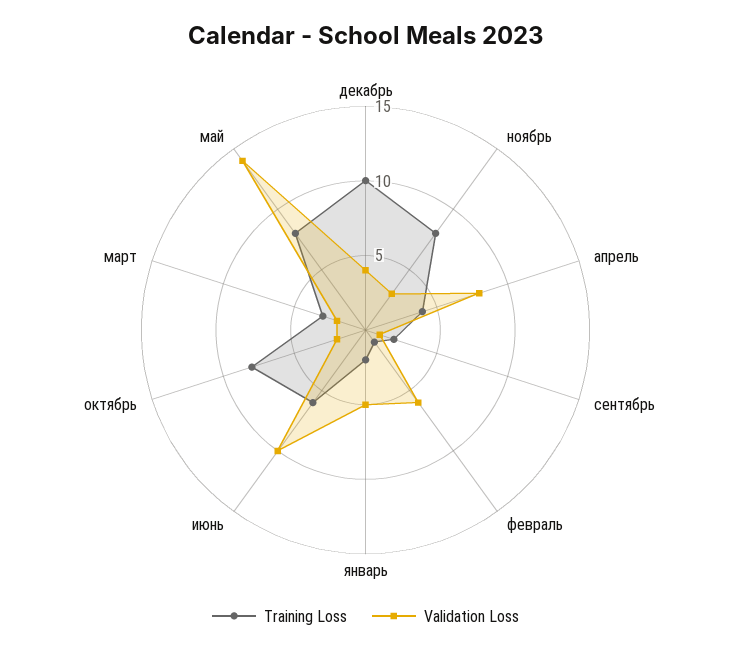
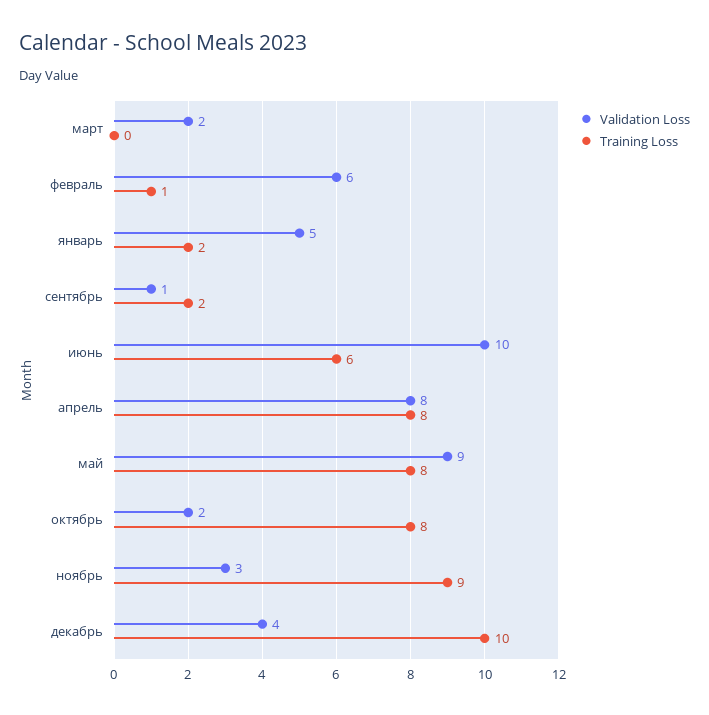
Training Loss, ноябрь: 8 -> 9
Training Loss, апрель: 4 -> 8
Training Loss, март: 3 -> 0
Validation Loss, май: 14 -> 9

